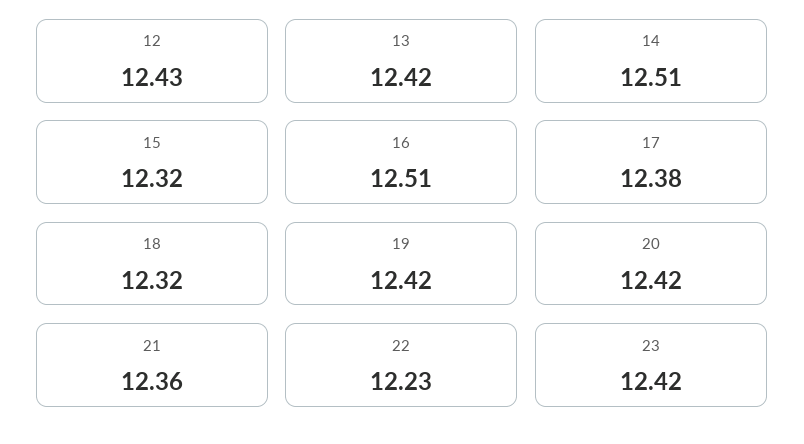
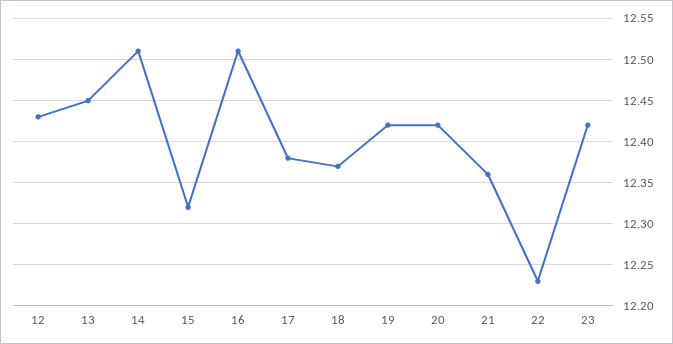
13: 12.42 -> 12.45
18: 12.32 -> 12.37

